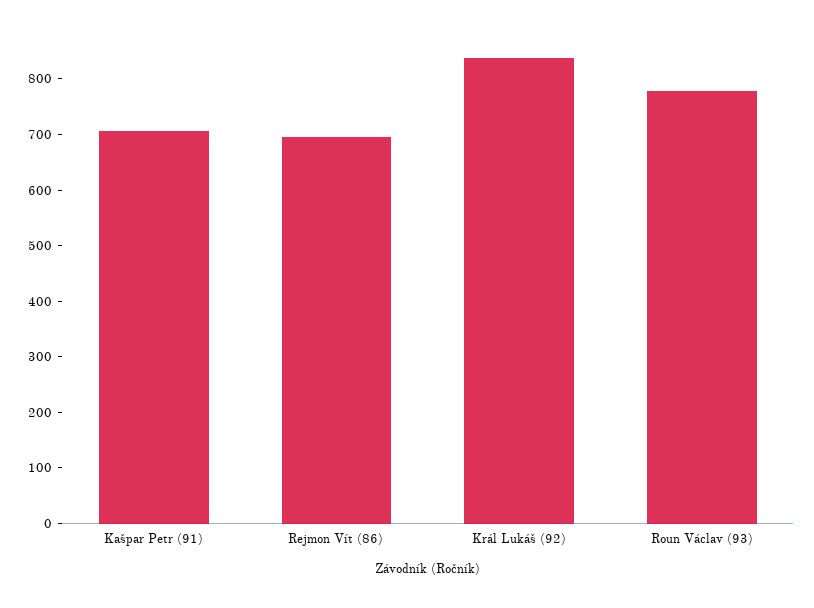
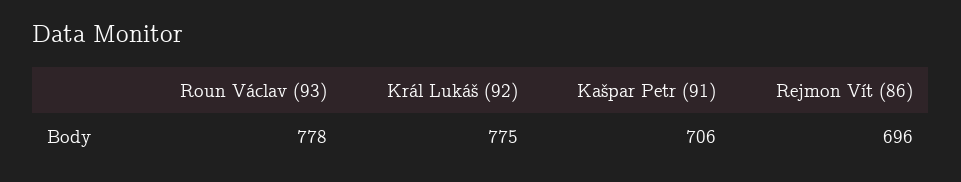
Král Lukáš (92): 840 -> 775

